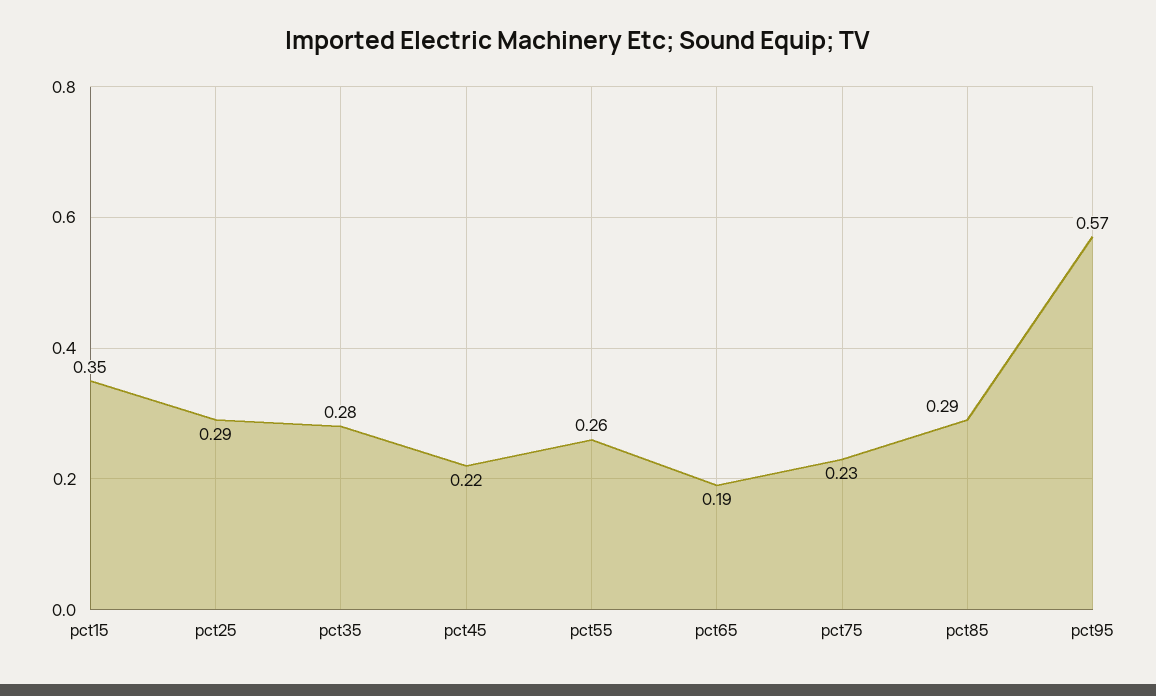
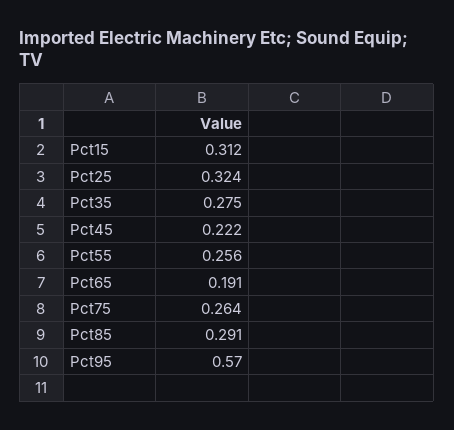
pct15: 0.35 -> 0.312
pct25: 0.29 -> 0.324
pct75: 0.23 -> 0.264

